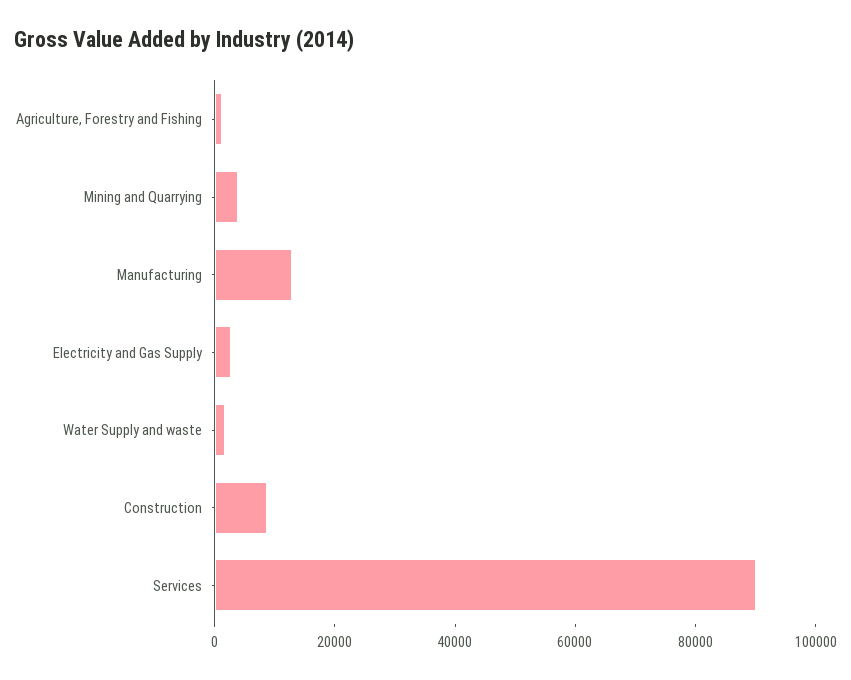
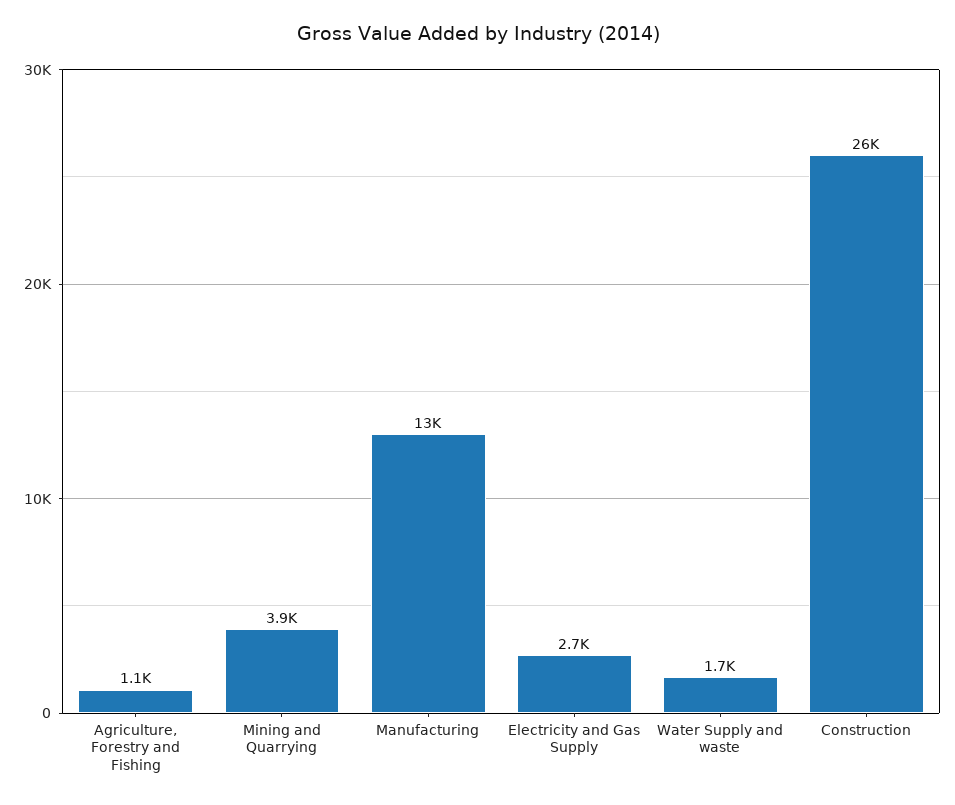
Construction: 10000 -> 26000
Services: 90000 -> none

